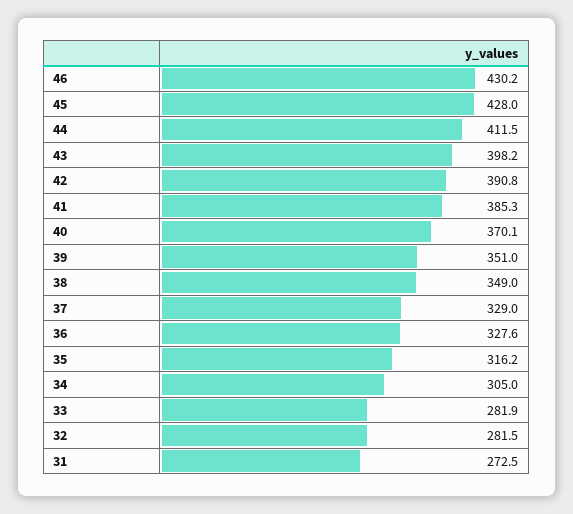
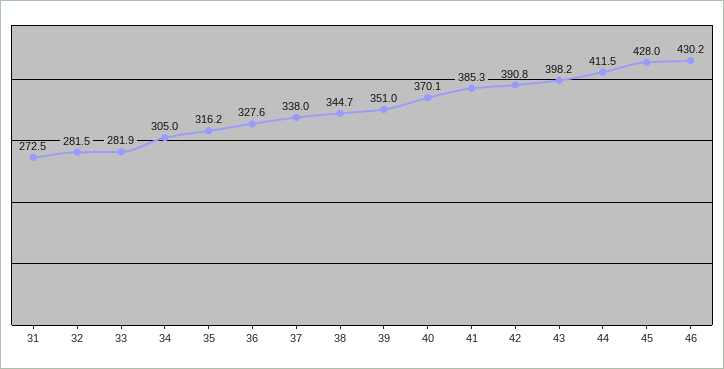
38: 349 -> 344.7
37: 329 -> 338

